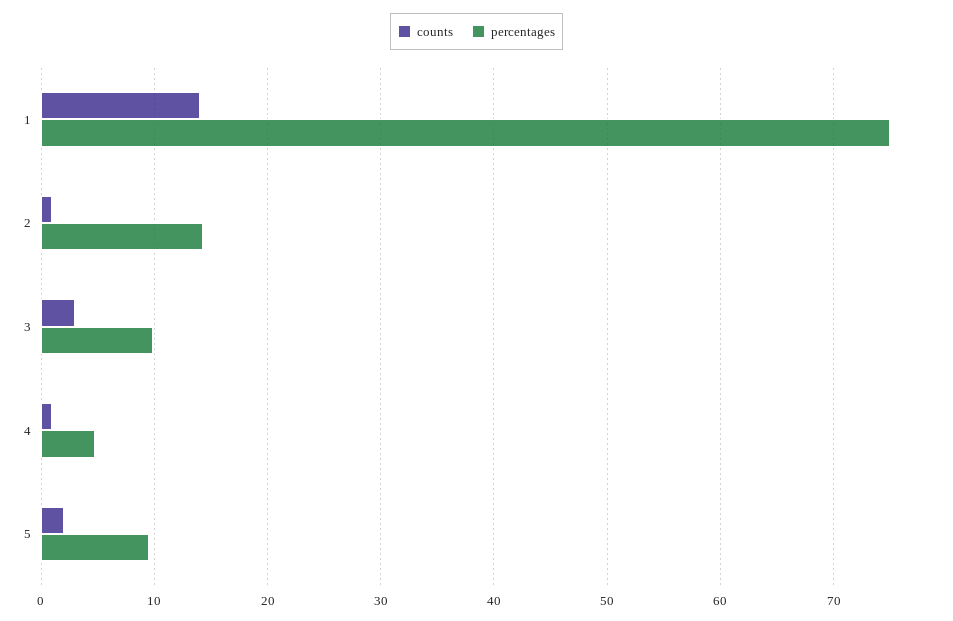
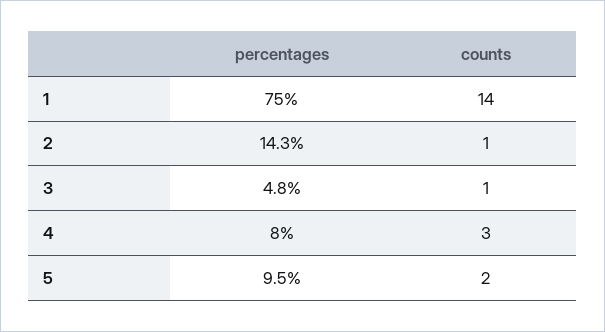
counts, 3: 3 -> 1
percentages, 3: 10 -> 4.8
counts, 4: 1 -> 3
percentages, 4: 5 -> 8

